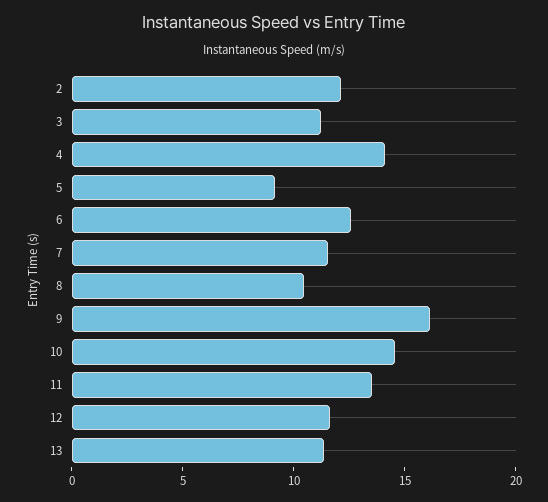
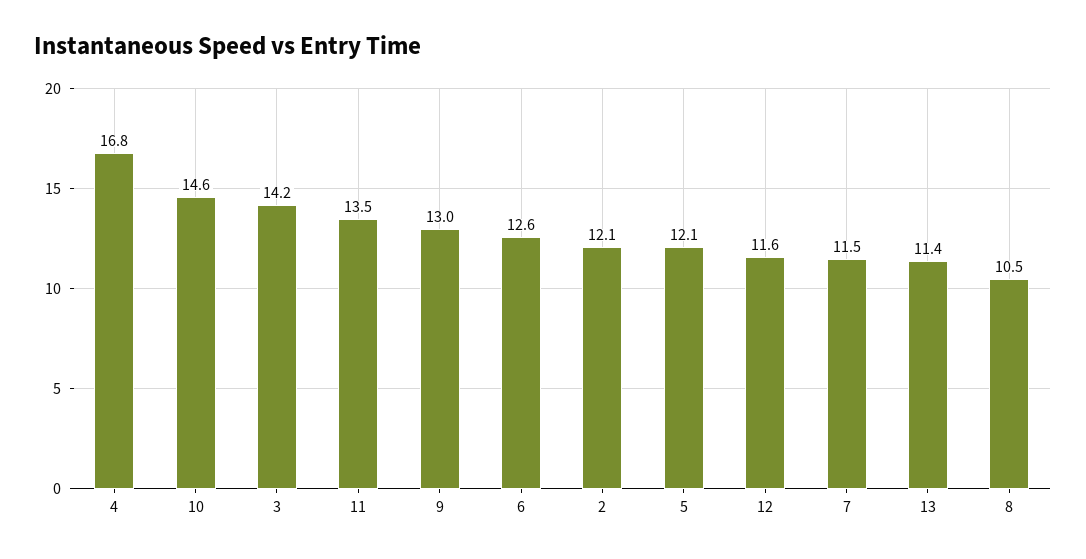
3: 11 -> 14.2
4: 14 -> 16.8
5: 9 -> 12.1
9: 16 -> 13

